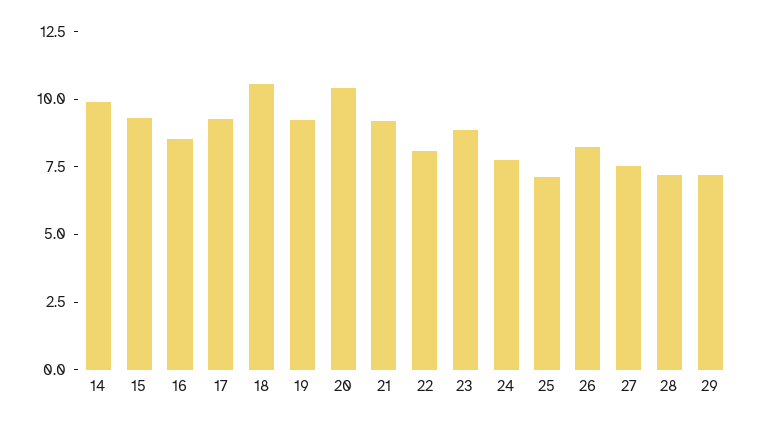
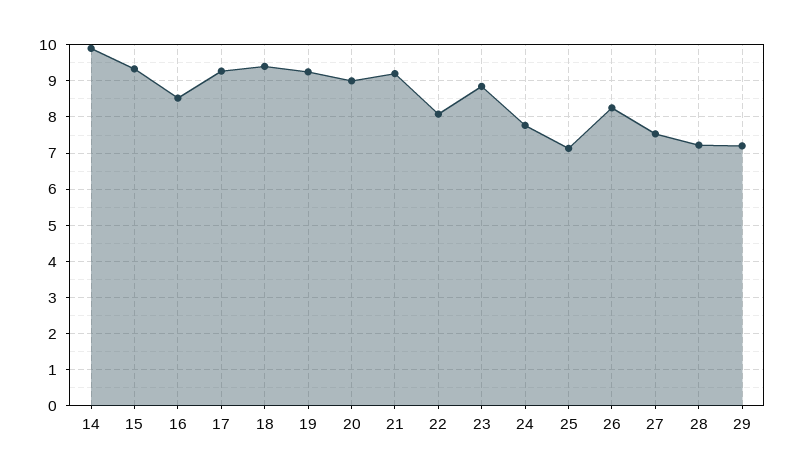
18: 10.5 -> 9.4
20: 10.5 -> 9

